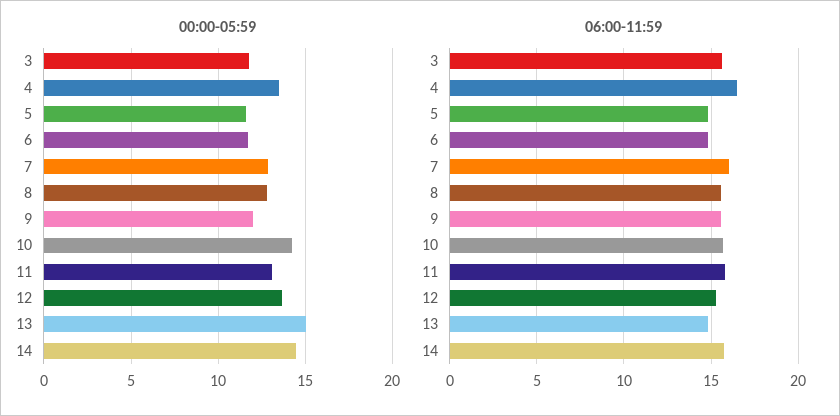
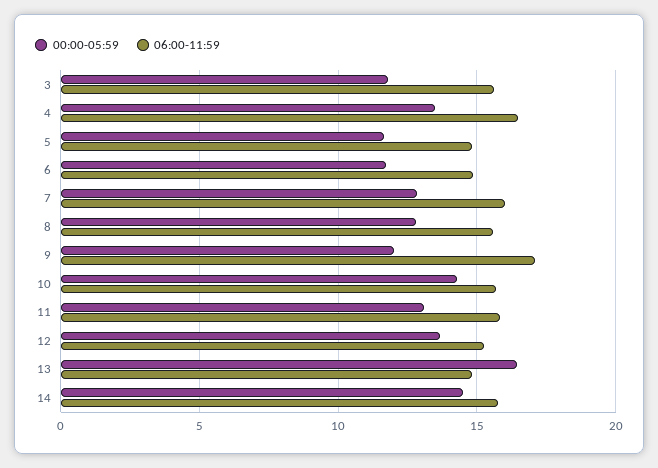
00:00-05:59, 13: 15 -> 16.5
06:00-11:59, 9: 15.5 -> 17

